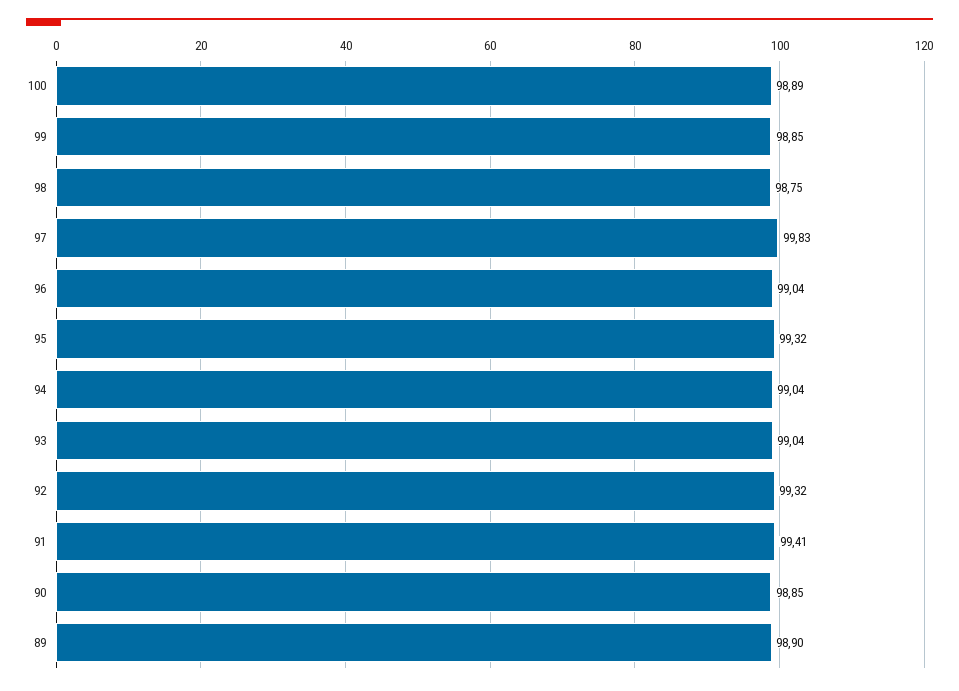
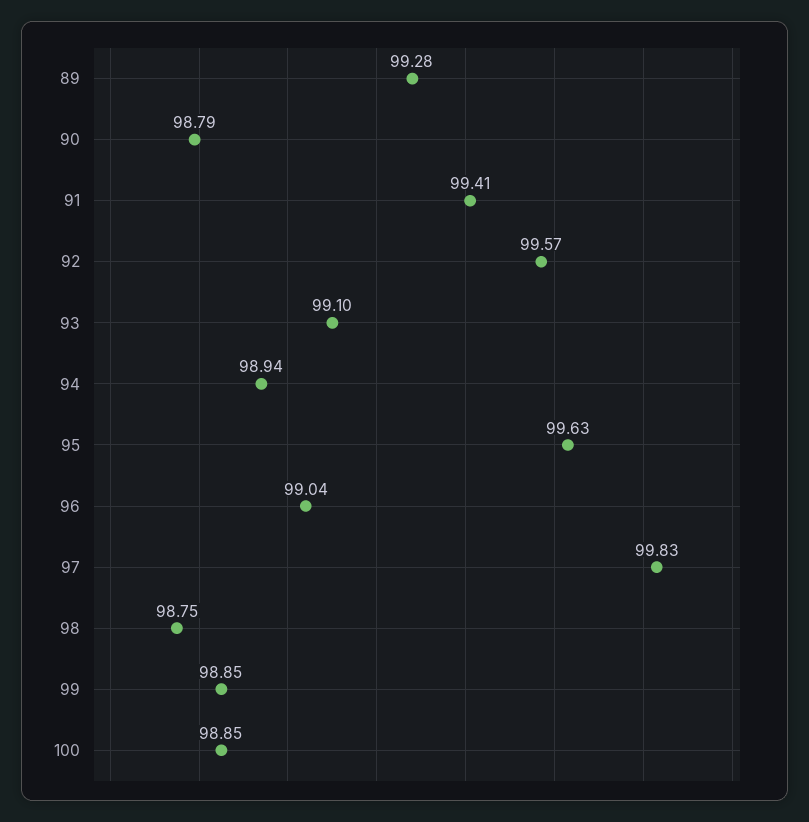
100: 98.89 -> 98.85
95: 99.32 -> 99.63
94: 99.04 -> 98.94
93: 99.04 -> 99.1
92: 99.32 -> 99.57
90: 98.85 -> 98.79
89: 98.9 -> 99.28

